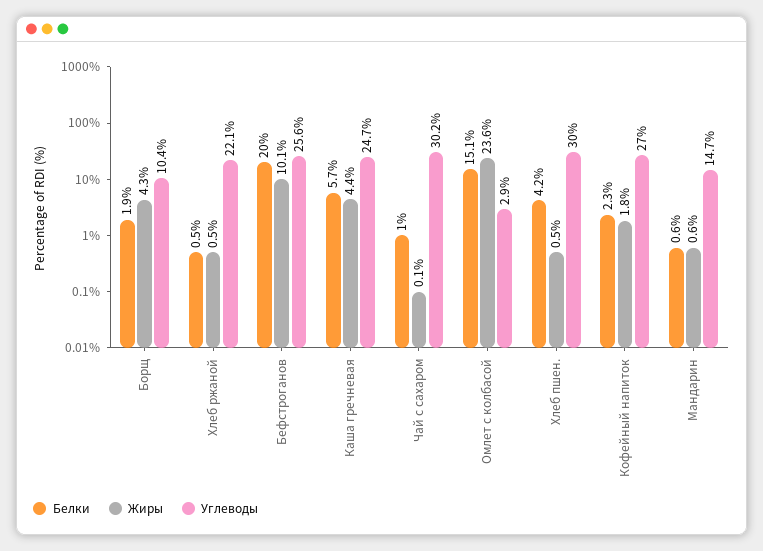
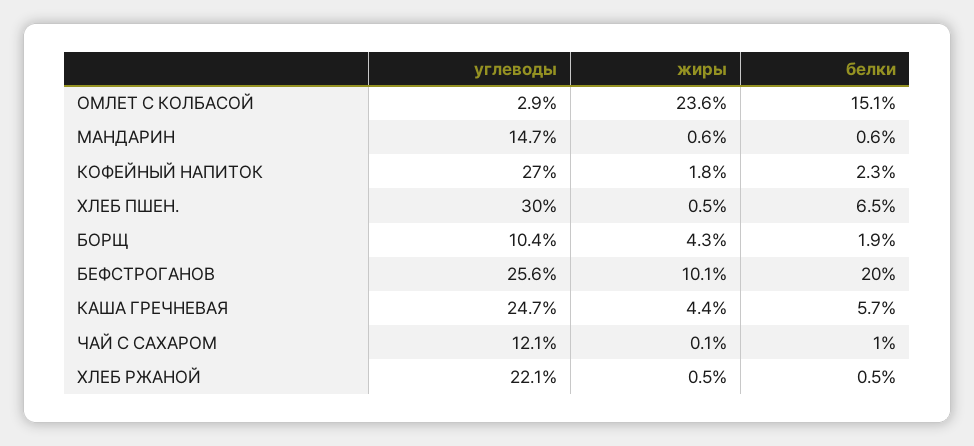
Углеводы, Чай с сахаром: 30.2 -> 12.1
Белки, Хлеб пшен.: 4.2 -> 6.5

